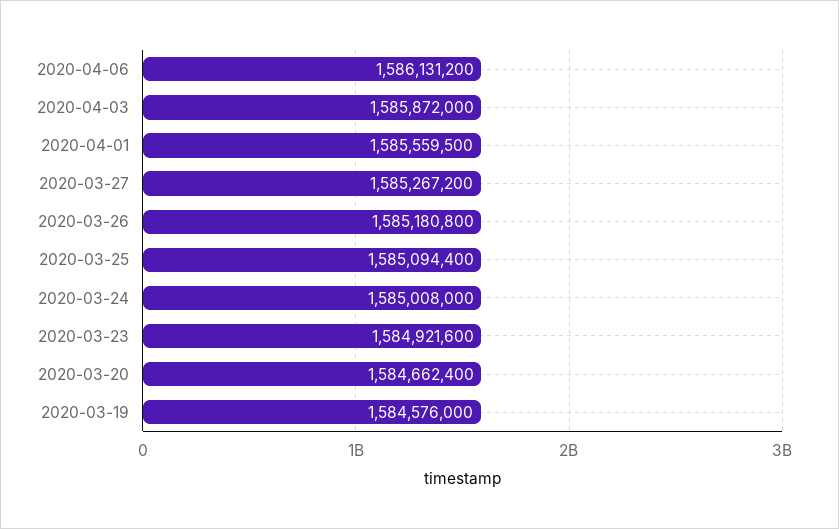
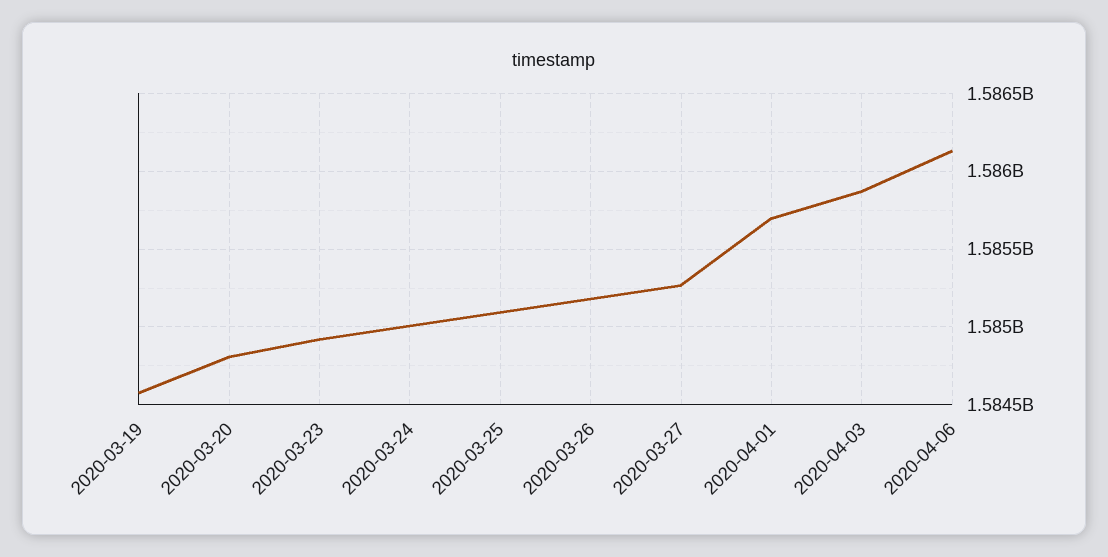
2020-04-01: 1585559500 -> 1585700000
2020-03-20: 1584662400 -> 1584800000

